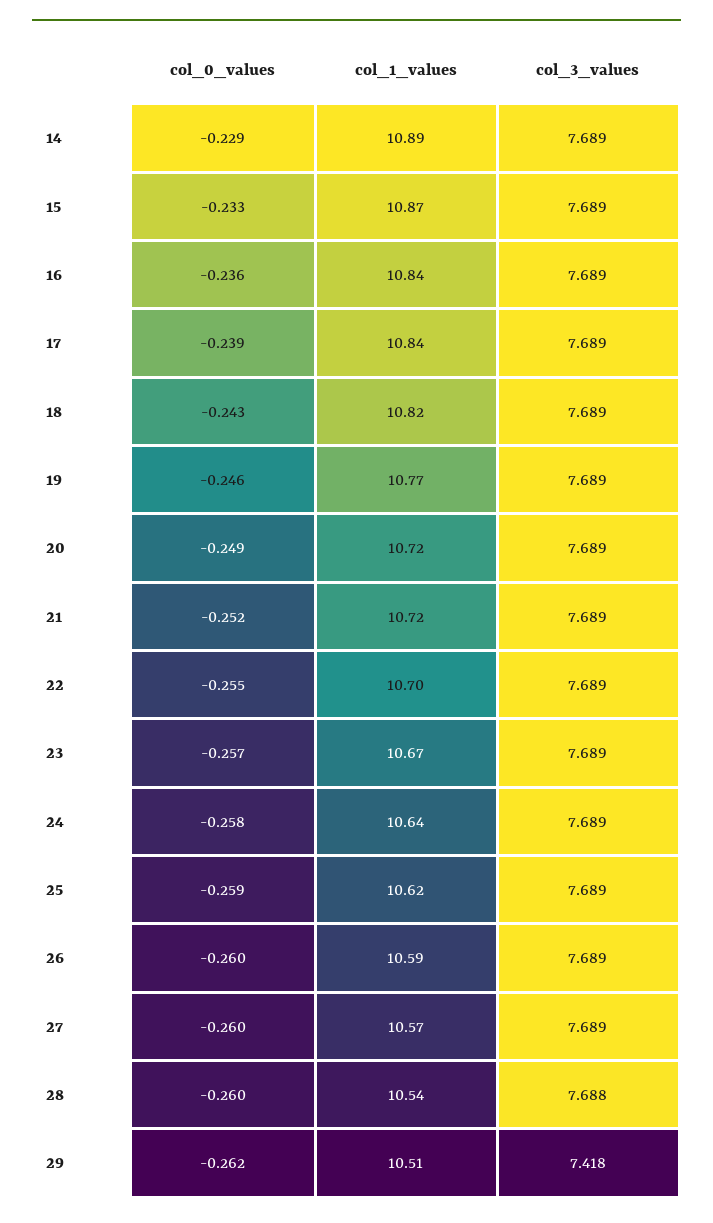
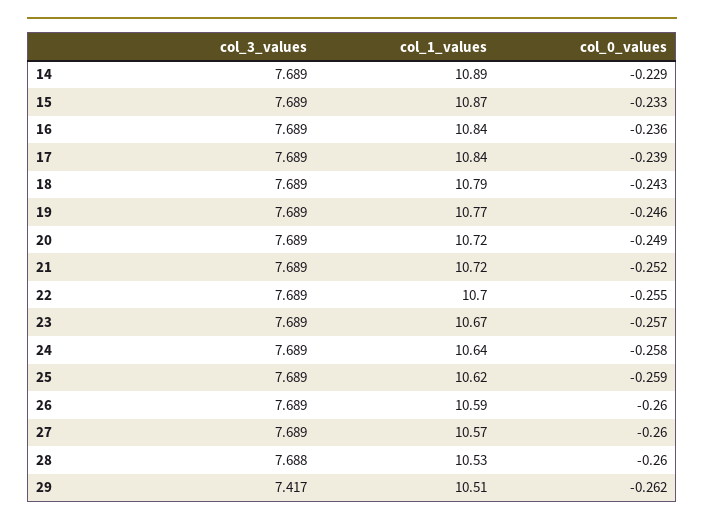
col_1_values, 18: 10.82 -> 10.79
col_1_values, 28: 10.54 -> 10.53
col_3_values, 29: 7.418 -> 7.417

